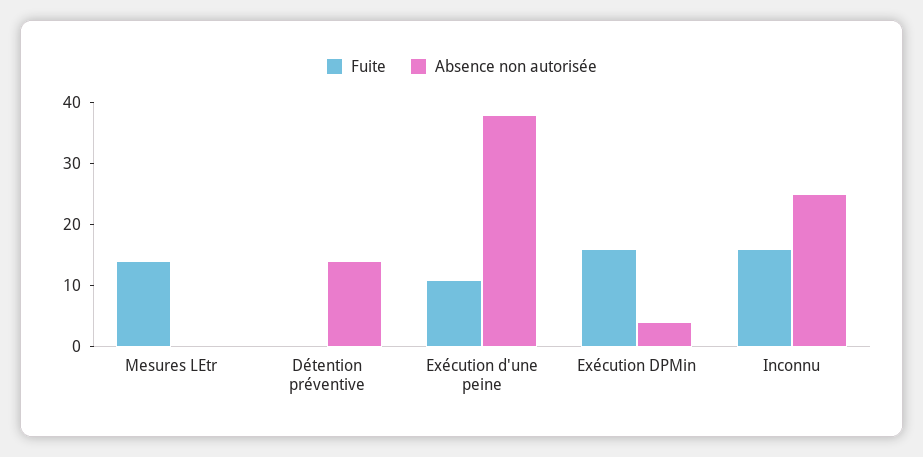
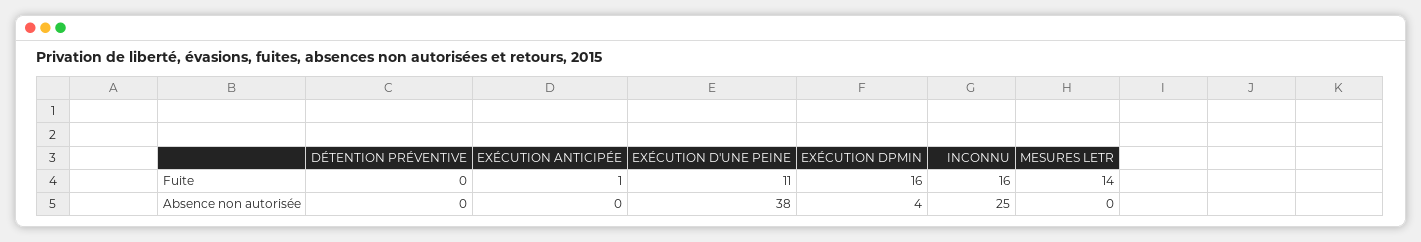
Absence non autorisée, Détention préventive: 15 -> 0
Fuite, EXÉCUTION ANTICIPÉE: none -> 1
Absence non autorisée, EXÉCUTION ANTICIPÉE: none -> 0

